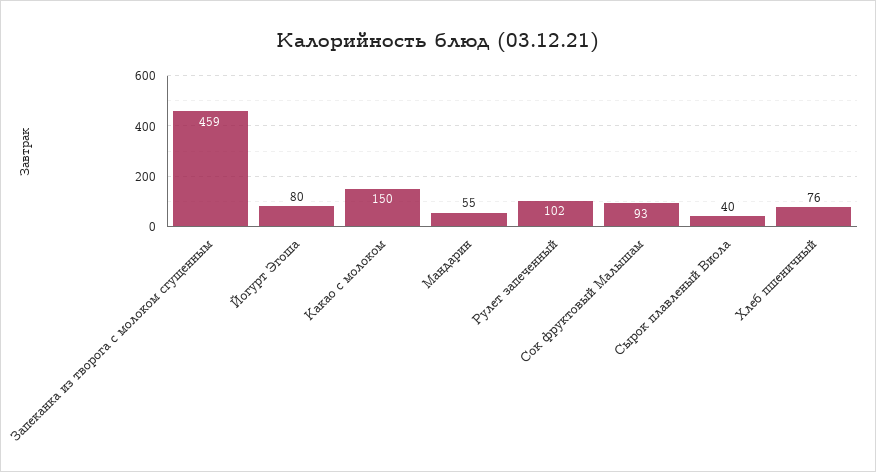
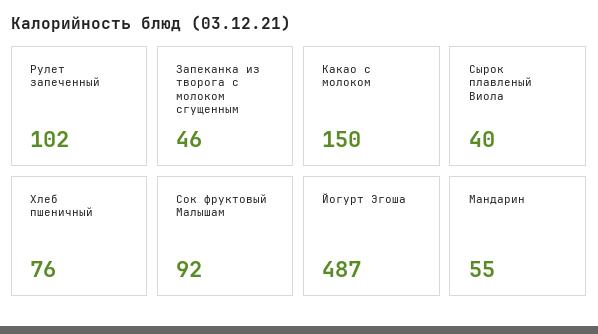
Запеканка из творога с молоком сгущенным: 459 -> 46
Йогурт Эгоша: 80 -> 487
Сок фруктовый Малышам: 93 -> 92

